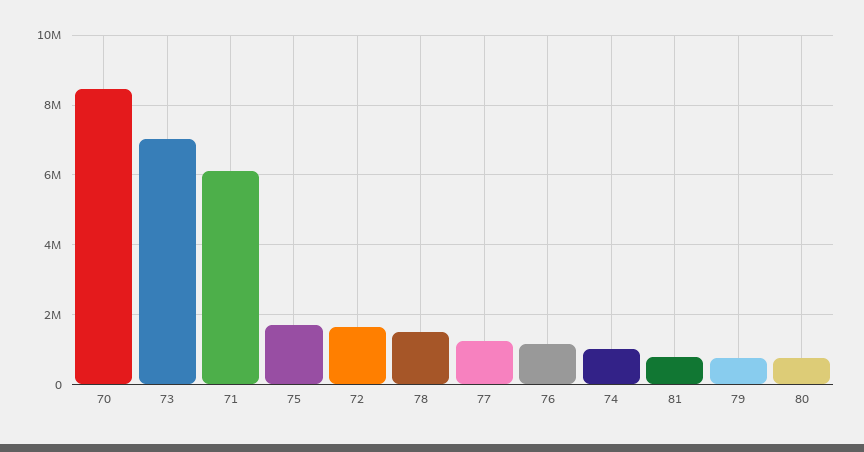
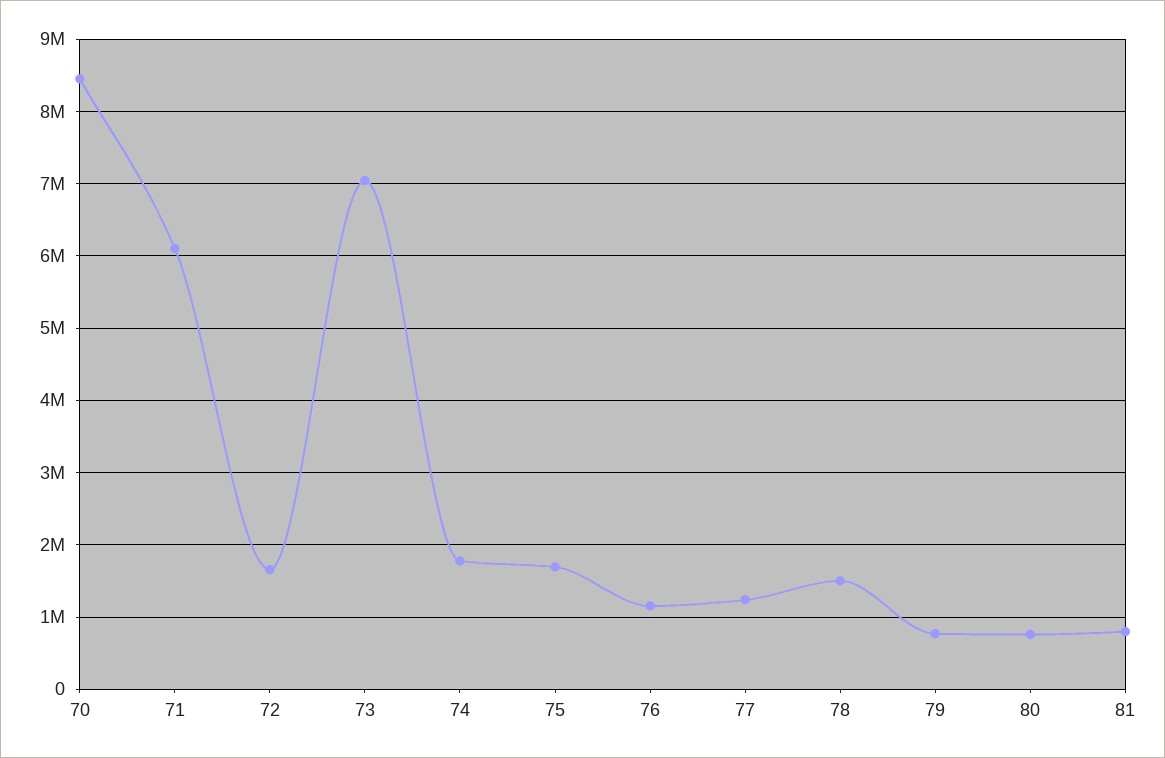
74: 1000000 -> 1800000

